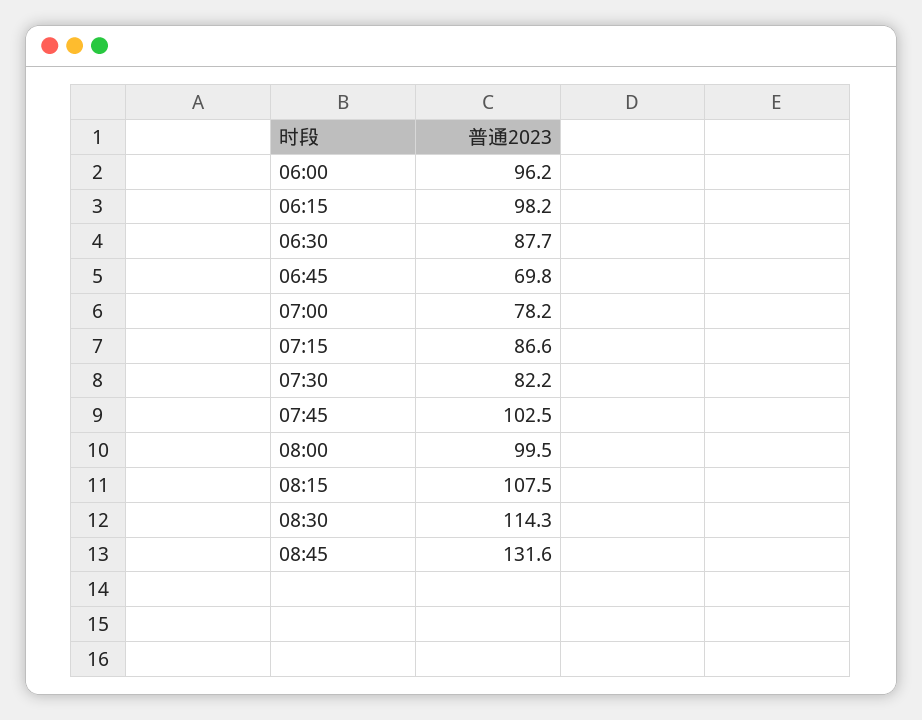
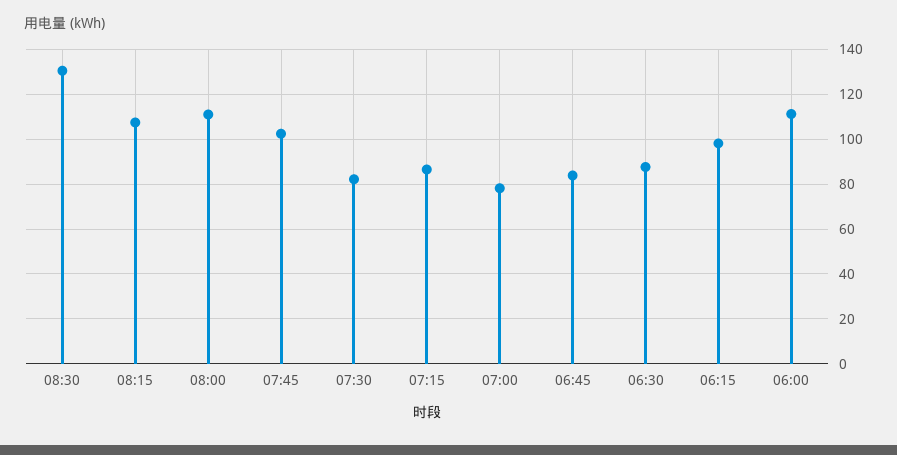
06:00: 96.2 -> 110
06:45: 69.8 -> 85
08:00: 99.5 -> 110
08:30: 114.3 -> 130
08:45: 131.6 -> none

